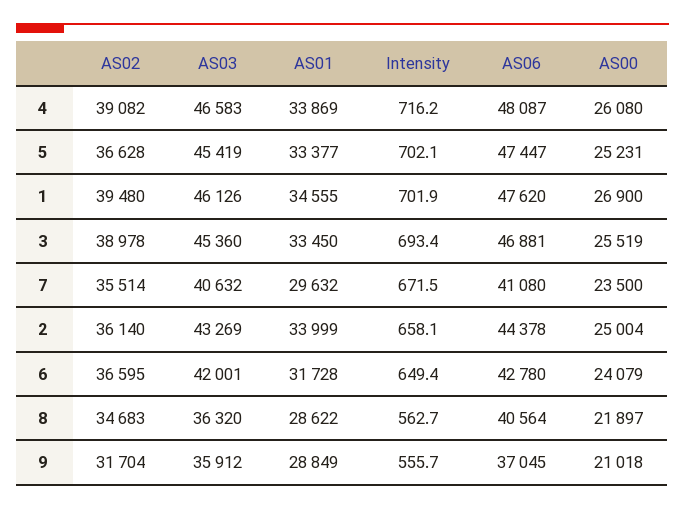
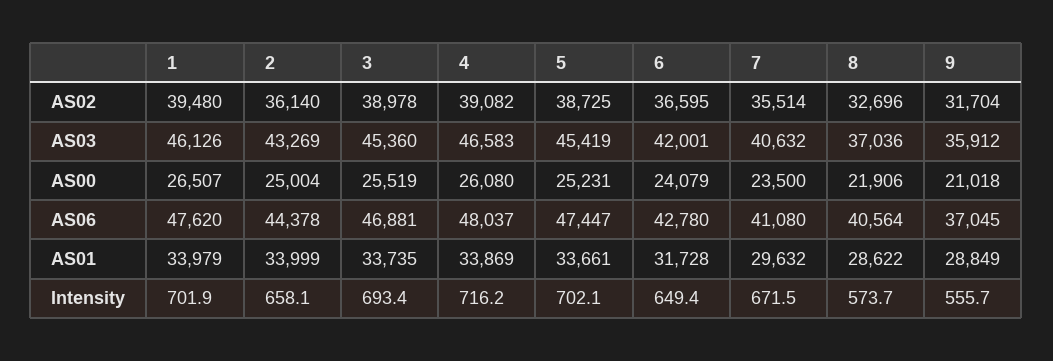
AS06, 4: 48087 -> 48037
AS02, 5: 36628 -> 38725
AS01, 5: 33377 -> 33661
AS01, 1: 34555 -> 33979
AS00, 1: 26900 -> 26507
AS01, 3: 33450 -> 33735
AS02, 8: 34683 -> 32696
AS03, 8: 36320 -> 37036
Intensity, 8: 562.7 -> 573.7
AS00, 8: 21897 -> 21906

